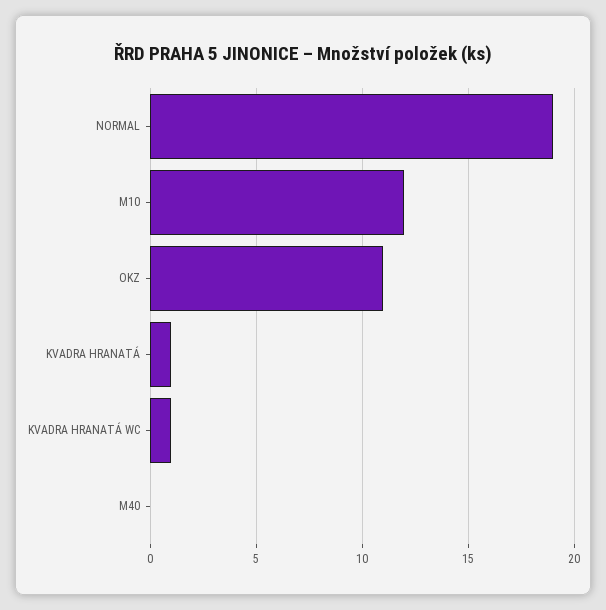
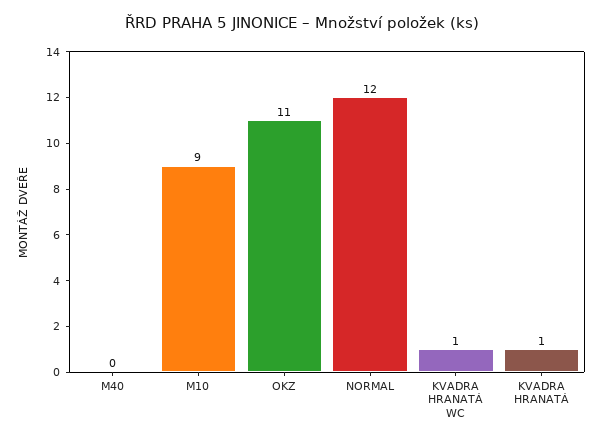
NORMAL: 19 -> 12
M10: 12 -> 9

